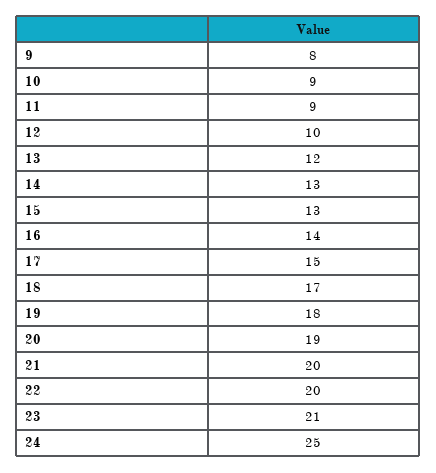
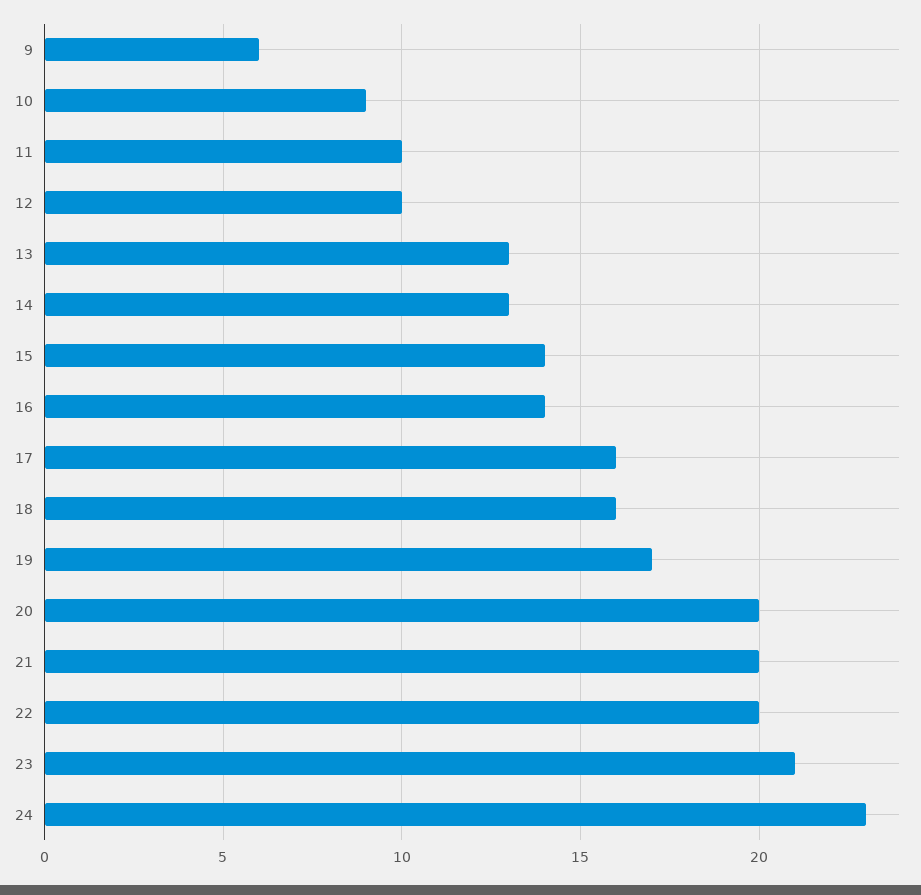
9: 8 -> 6
11: 9 -> 10
13: 12 -> 13
15: 13 -> 14
17: 15 -> 16
18: 17 -> 16
19: 18 -> 17
20: 19 -> 20
24: 25 -> 23

